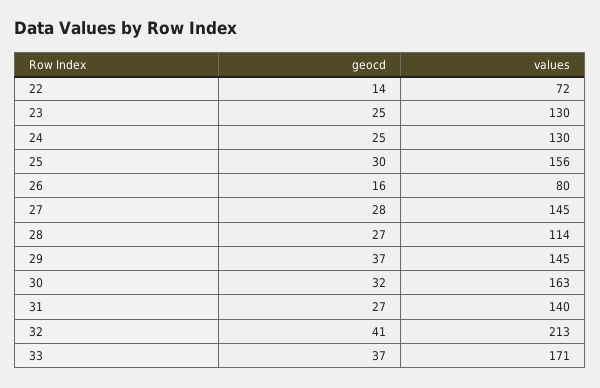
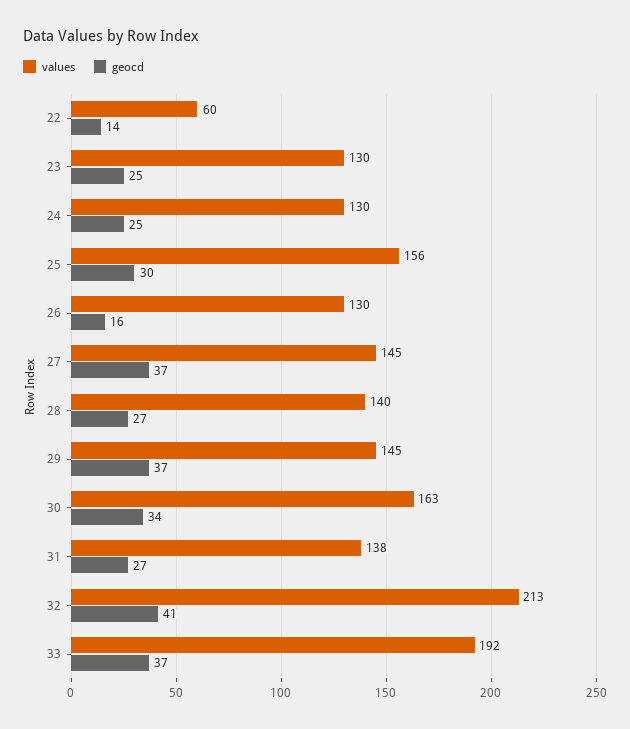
values, 22: 72 -> 60
values, 26: 80 -> 130
geocd, 27: 28 -> 37
values, 28: 114 -> 140
geocd, 30: 32 -> 34
values, 31: 140 -> 138
values, 33: 171 -> 192

